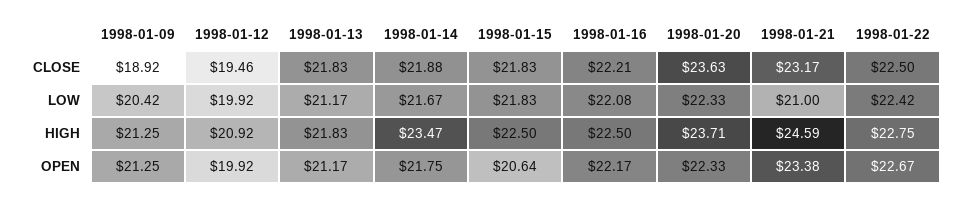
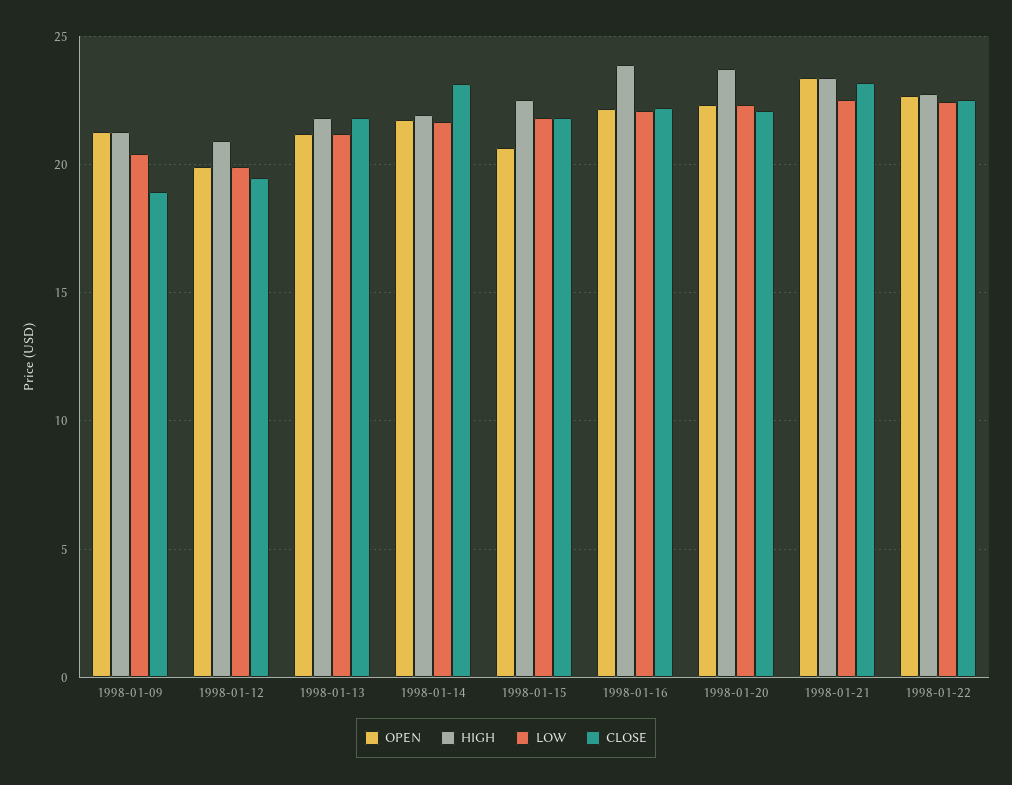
CLOSE, 1998-01-14: 21.88 -> 23
CLOSE, 1998-01-20: 23.63 -> 22
LOW, 1998-01-21: 21 -> 22.5
HIGH, 1998-01-14: 23.47 -> 22
HIGH, 1998-01-16: 22.5 -> 24
HIGH, 1998-01-21: 24.59 -> 23.5

